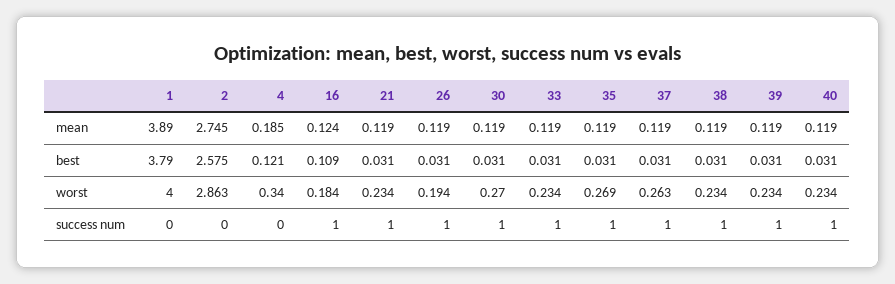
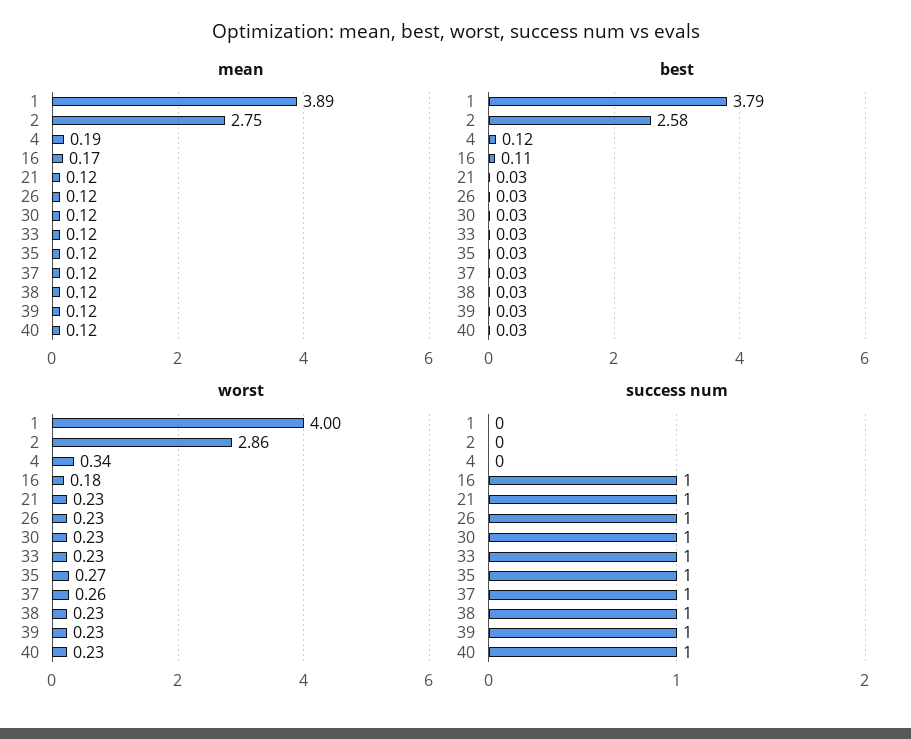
mean, 16: 0.124 -> 0.17
worst, 26: 0.194 -> 0.23
worst, 30: 0.27 -> 0.23

